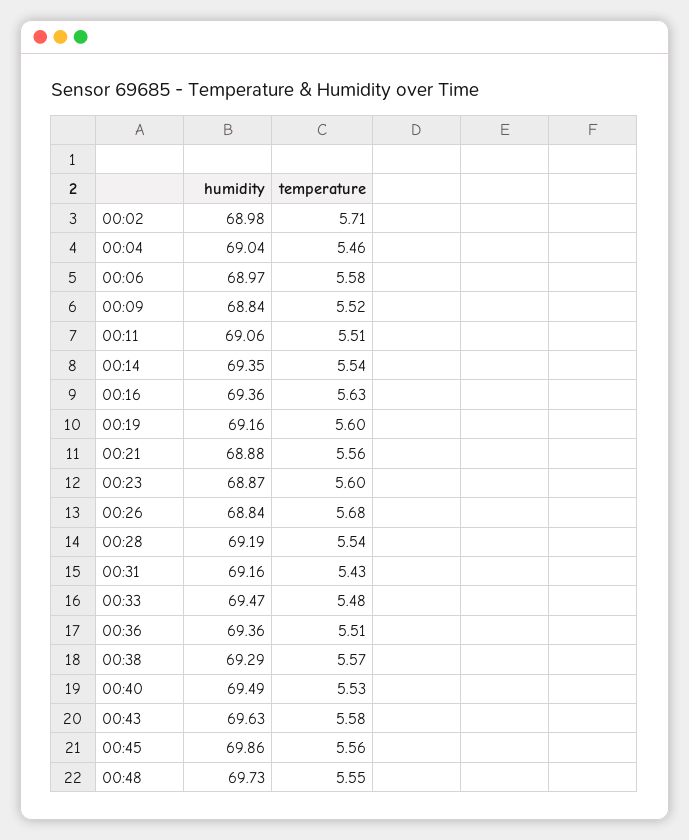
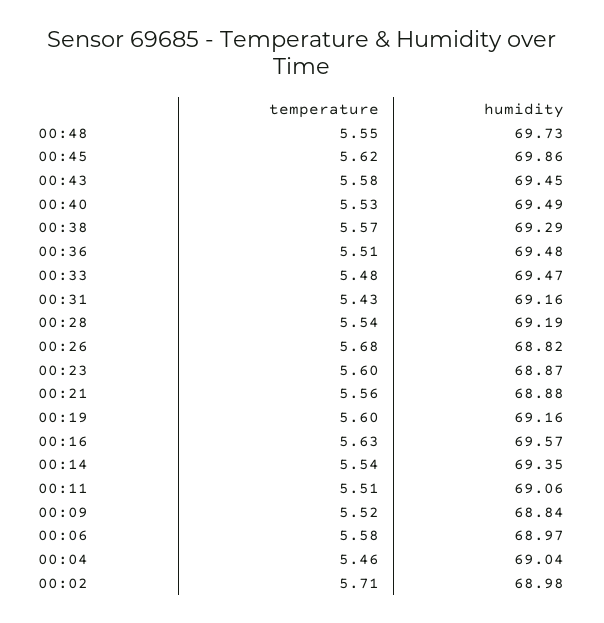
humidity, 00:16: 69.36 -> 69.57
humidity, 00:26: 68.84 -> 68.82
humidity, 00:36: 69.36 -> 69.48
humidity, 00:43: 69.63 -> 69.45
temperature, 00:45: 5.56 -> 5.62

